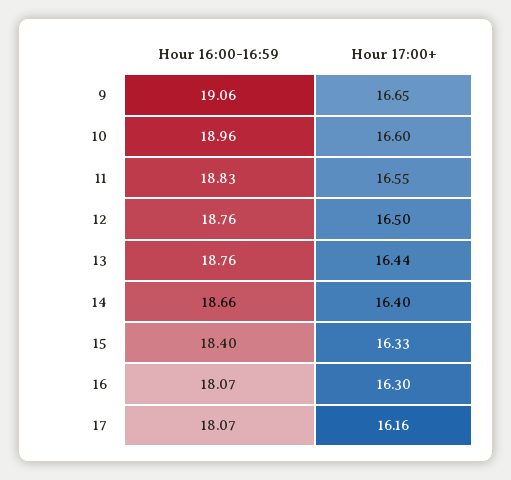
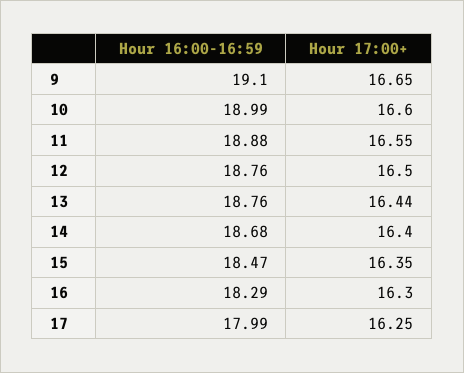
Hour 16:00-16:59, 9: 19.06 -> 19.1
Hour 16:00-16:59, 10: 18.96 -> 18.99
Hour 16:00-16:59, 11: 18.83 -> 18.88
Hour 16:00-16:59, 14: 18.66 -> 18.68
Hour 16:00-16:59, 15: 18.4 -> 18.47
Hour 17:00+, 15: 16.33 -> 16.35
Hour 16:00-16:59, 16: 18.07 -> 18.29
Hour 16:00-16:59, 17: 18.07 -> 17.99
Hour 17:00+, 17: 16.16 -> 16.25

